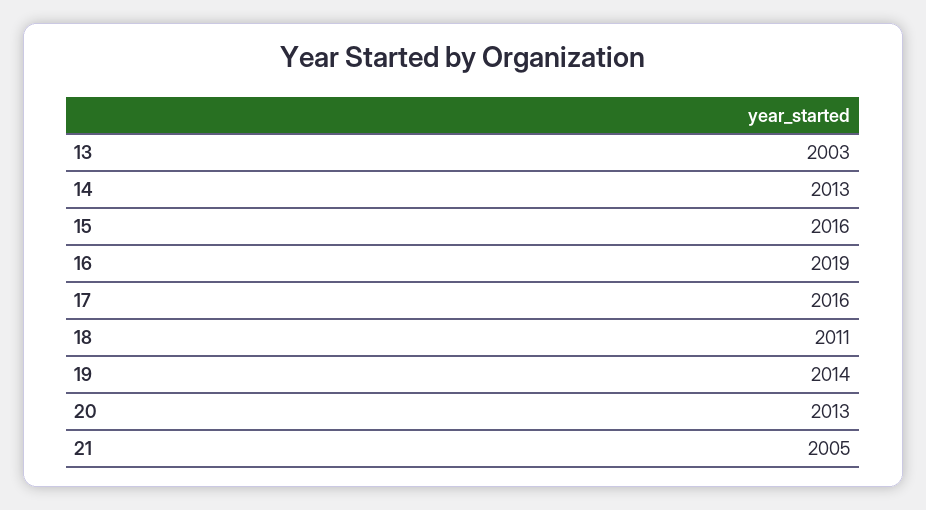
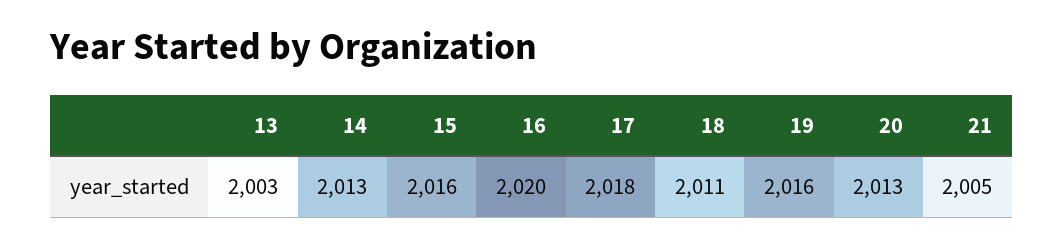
16: 2019 -> 2020
17: 2016 -> 2018
19: 2014 -> 2016

